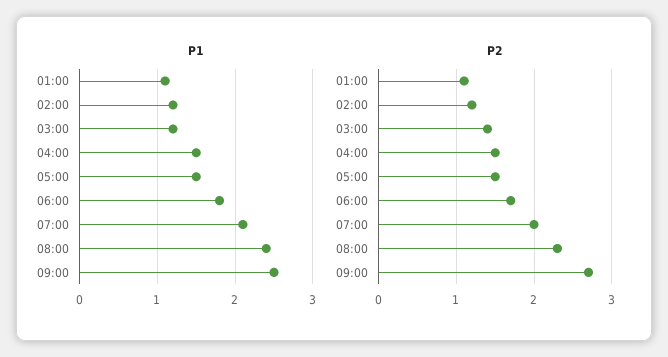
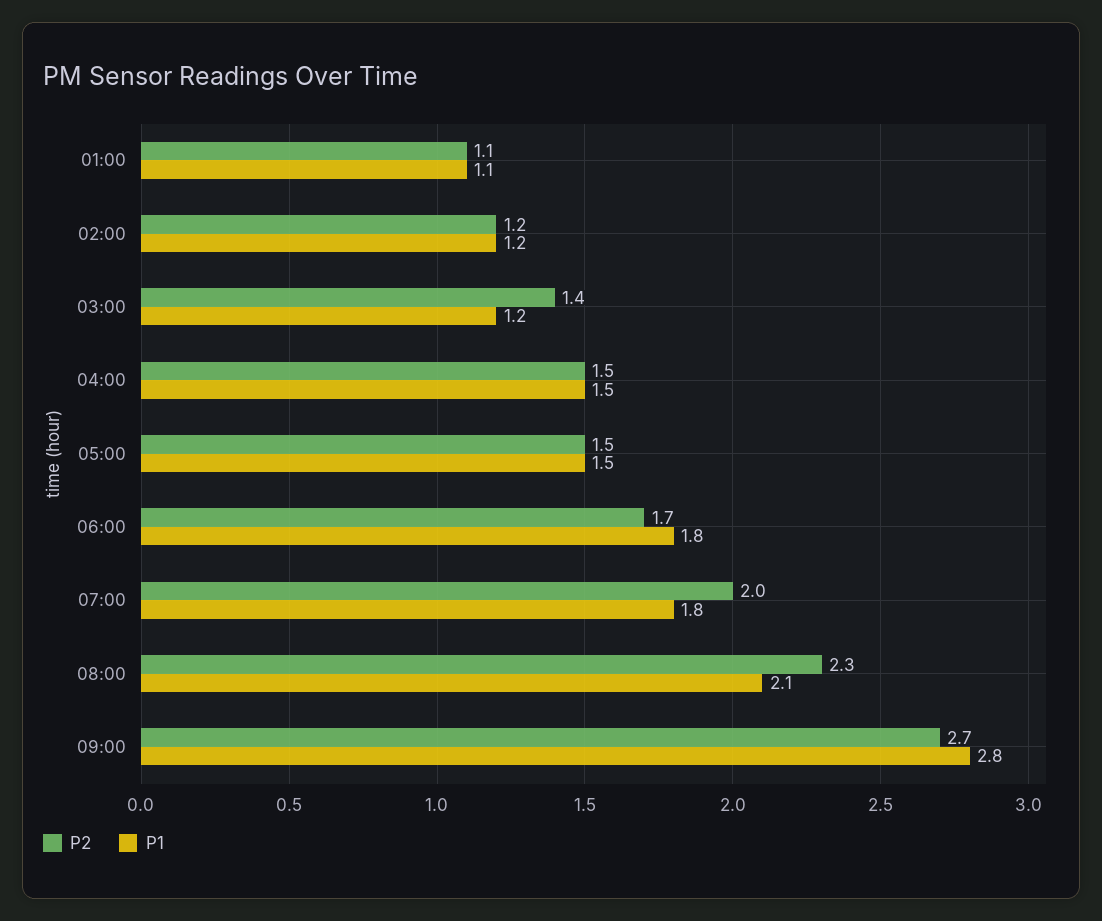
P1, 07:00: 2.1 -> 1.8
P1, 08:00: 2.4 -> 2.1
P1, 09:00: 2.5 -> 2.8

